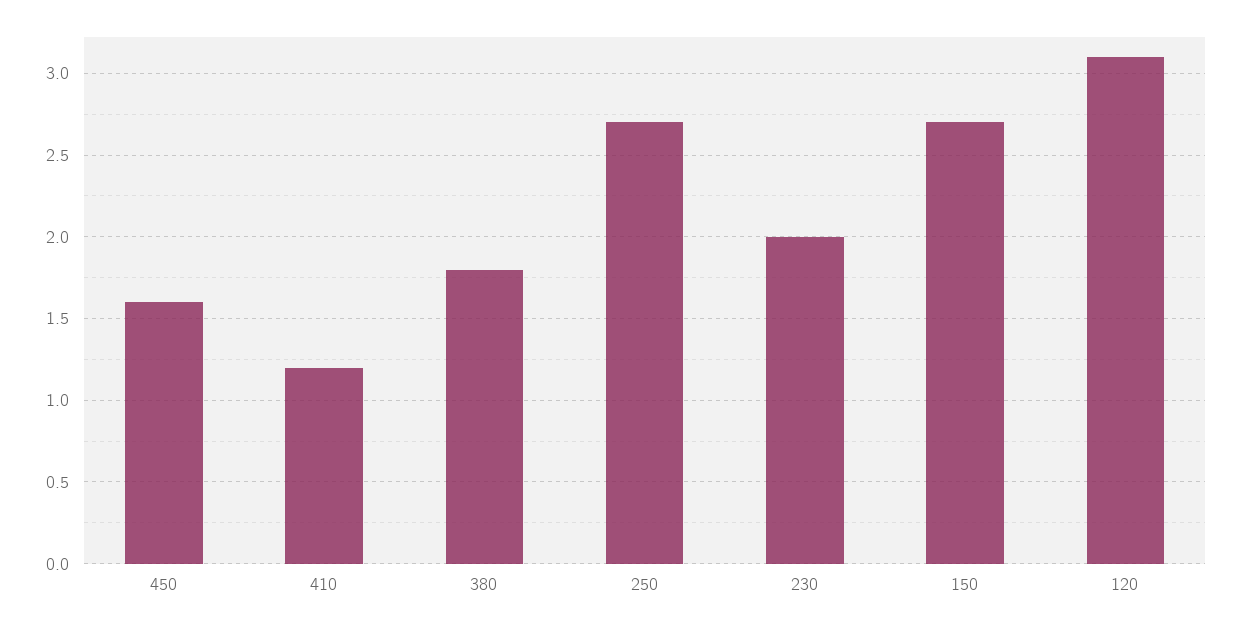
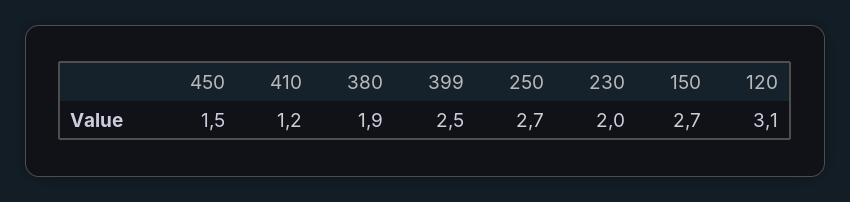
450: 1.6 -> 1.5
380: 1.8 -> 1.9
399: none -> 2.5

